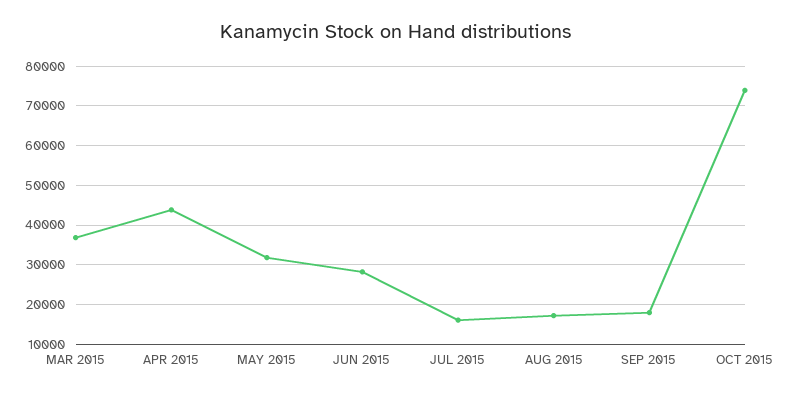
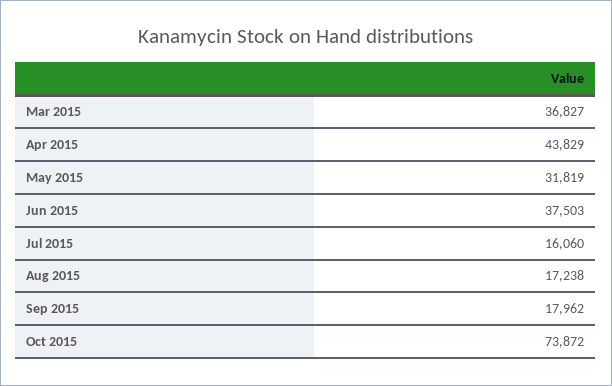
JUN 2015: 28000 -> 37503

